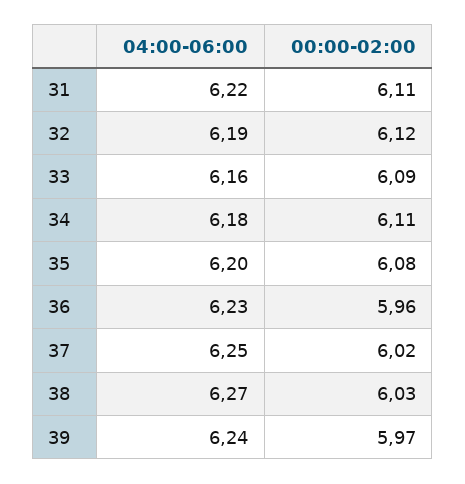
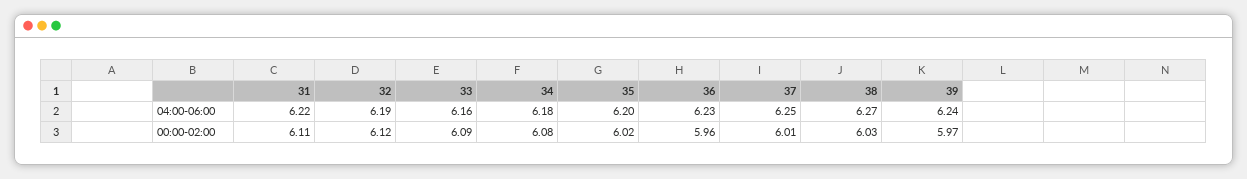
00:00-02:00, 34: 6.11 -> 6.08
00:00-02:00, 35: 6.08 -> 6.02
00:00-02:00, 37: 6.02 -> 6.01

